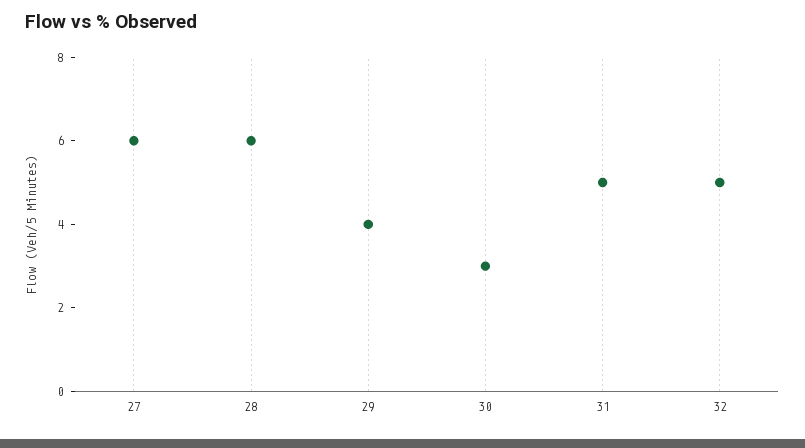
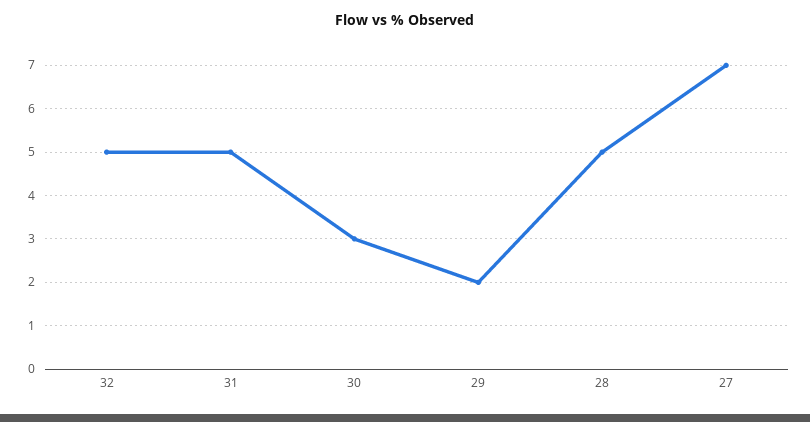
27: 6 -> 7
28: 6 -> 5
29: 4 -> 2

